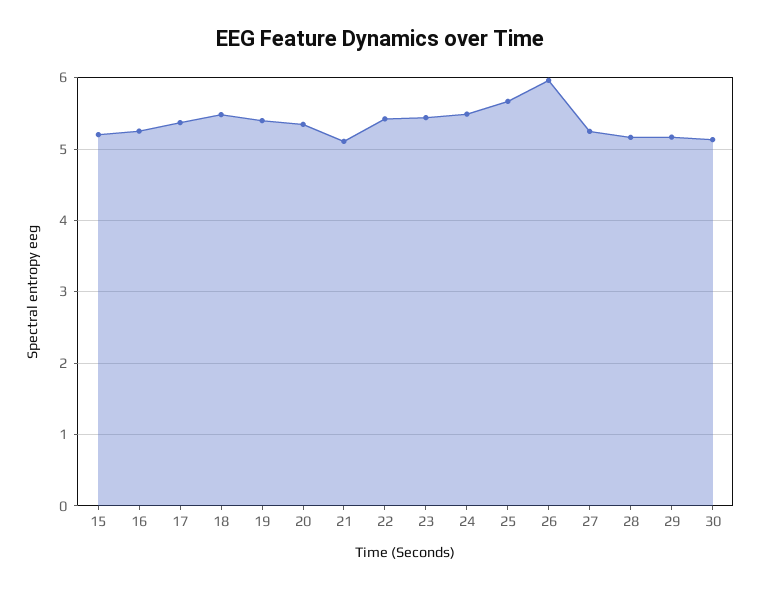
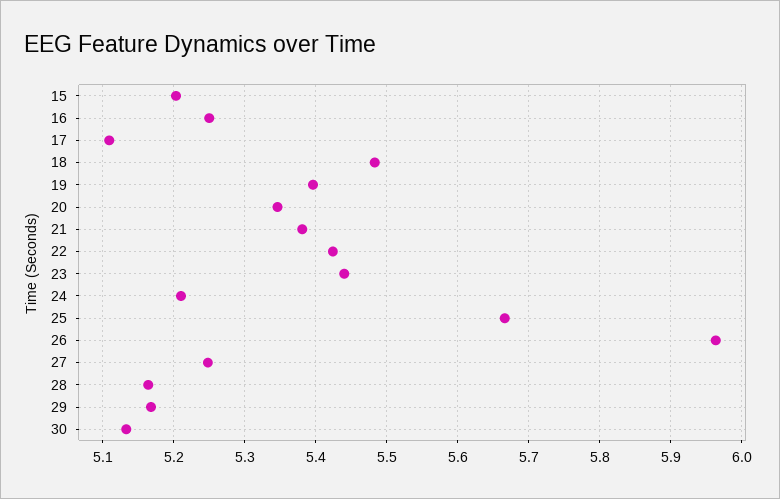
17: 5.4 -> 5.11
21: 5.1 -> 5.38
24: 5.5 -> 5.21

